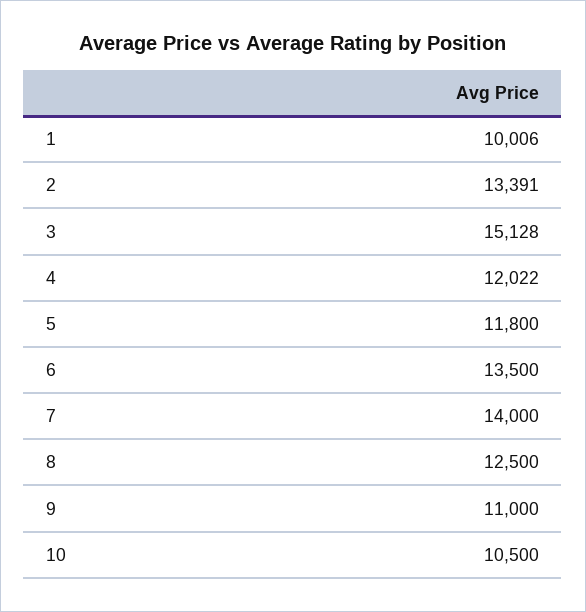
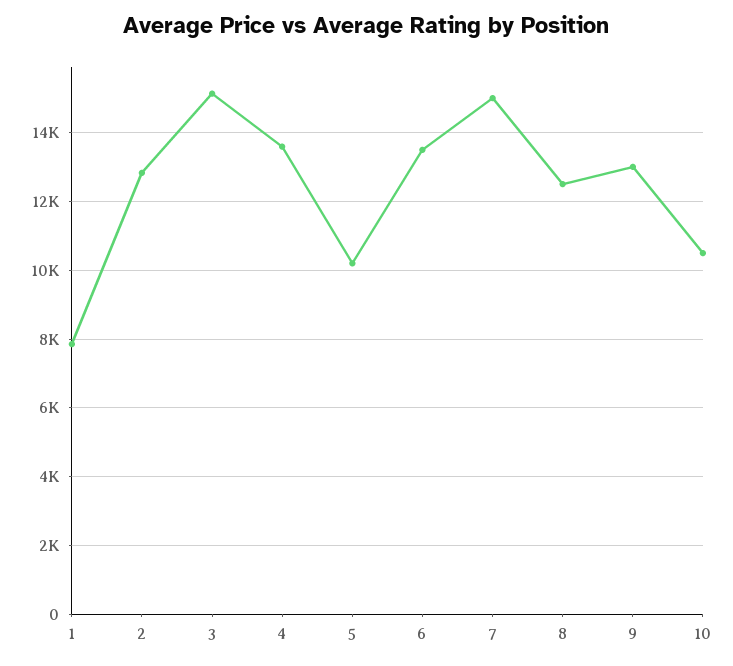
1: 10006 -> 7800
2: 13391 -> 12800
4: 12022 -> 13600
5: 11800 -> 10200
7: 14000 -> 15000
9: 11000 -> 13000

